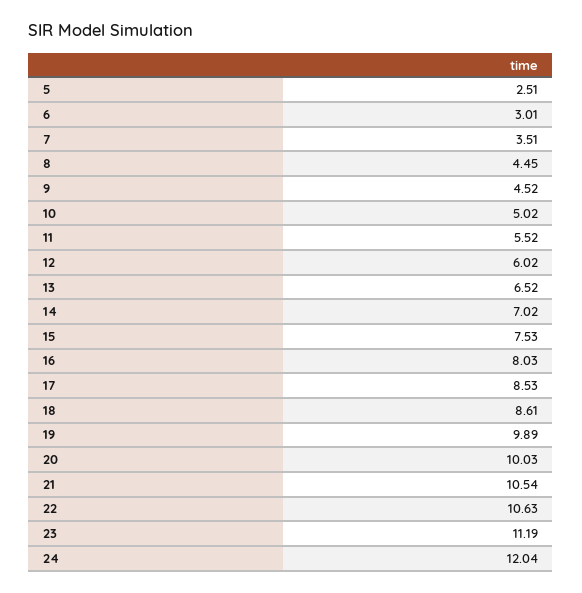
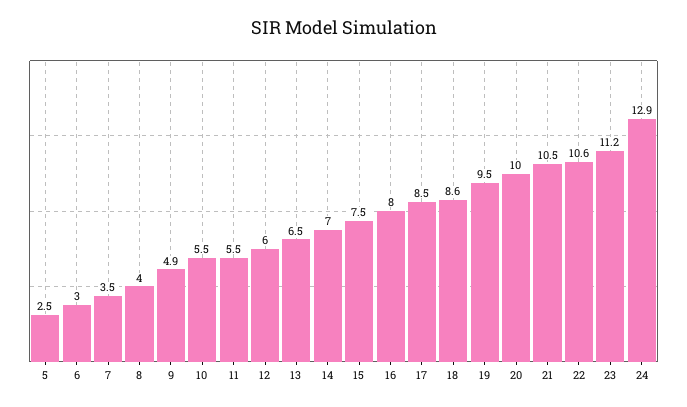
8: 4.45 -> 4
9: 4.52 -> 4.9
10: 5.02 -> 5.5
19: 9.89 -> 9.5
24: 12.04 -> 12.9

